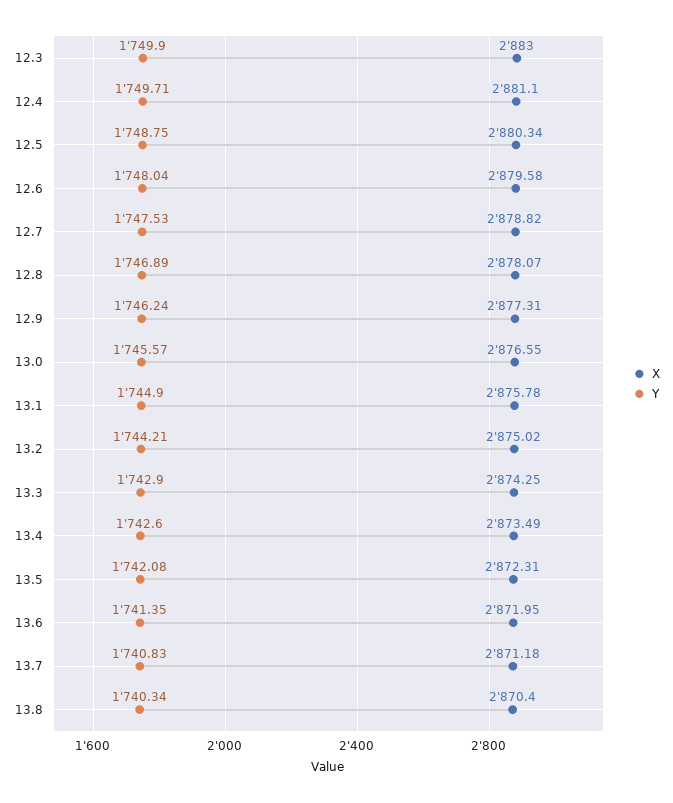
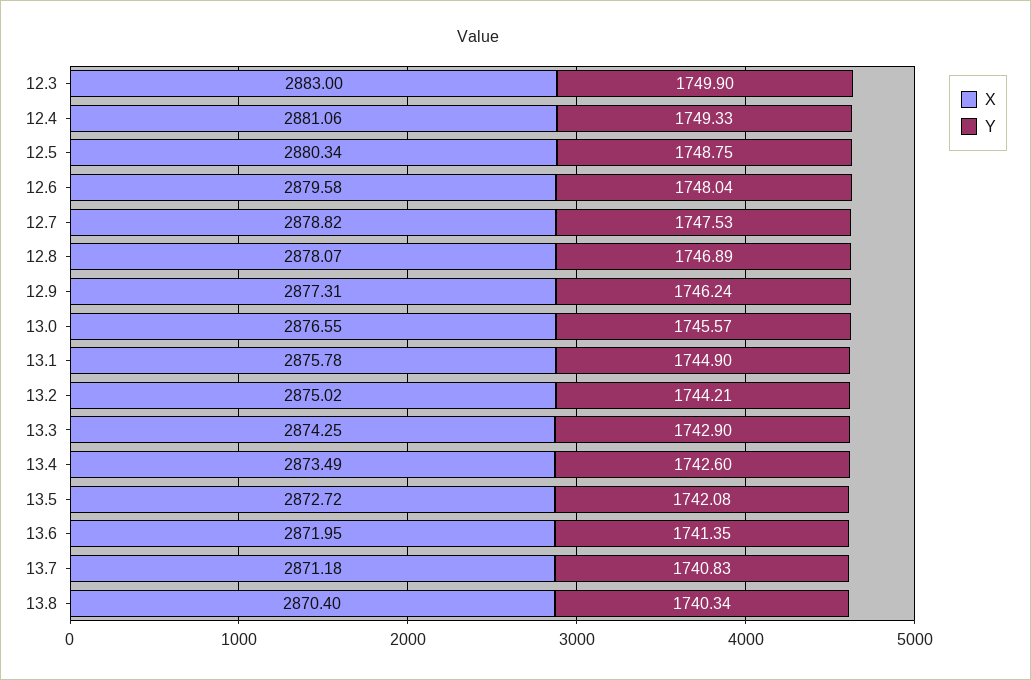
X, 12.4: 2881.1 -> 2881.06
Y, 12.4: 1749.71 -> 1749.33
X, 13.5: 2872.31 -> 2872.72

